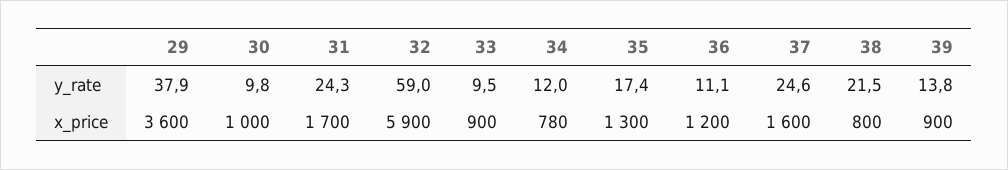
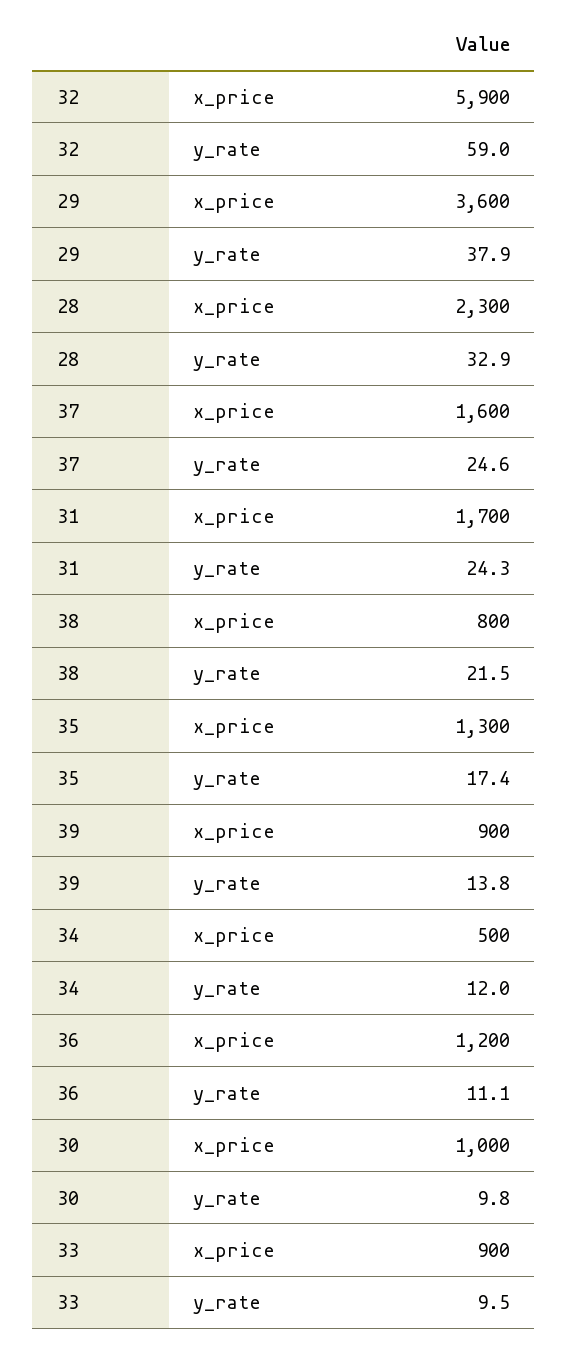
34, x_price: 780 -> 500
28, x_price: none -> 2300
28, y_rate: none -> 32.9

